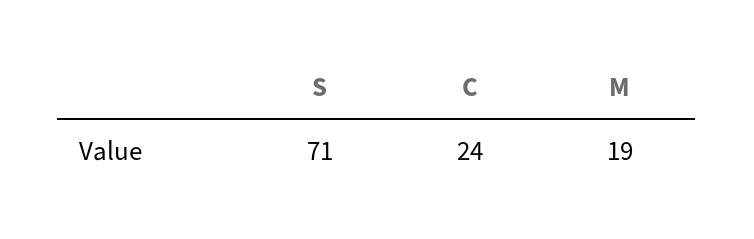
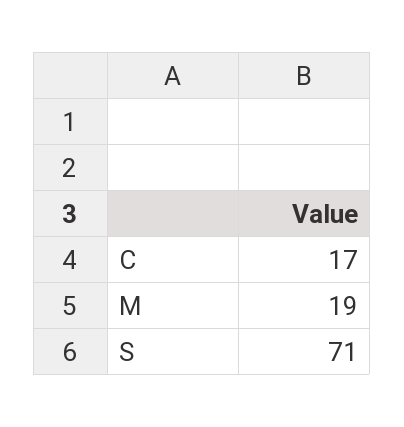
C: 24 -> 17

